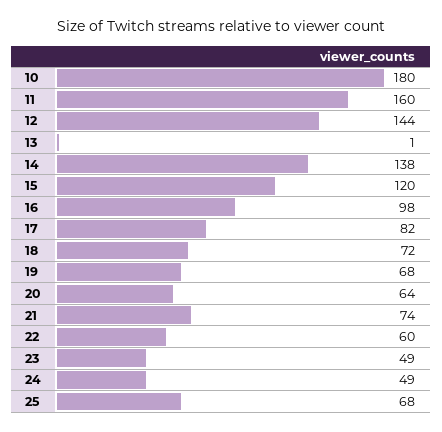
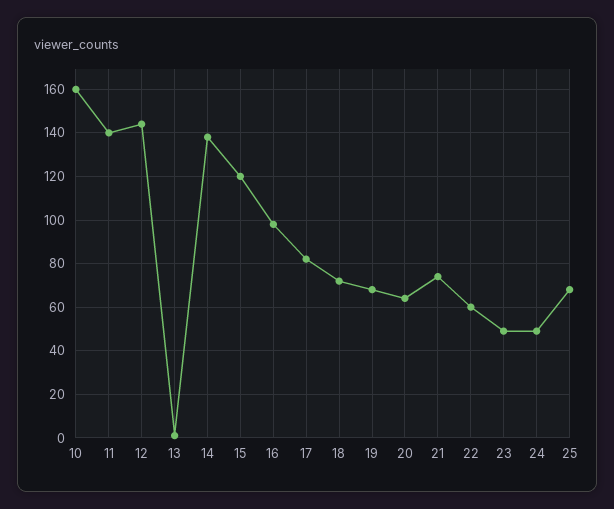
10: 180 -> 160
11: 160 -> 140

